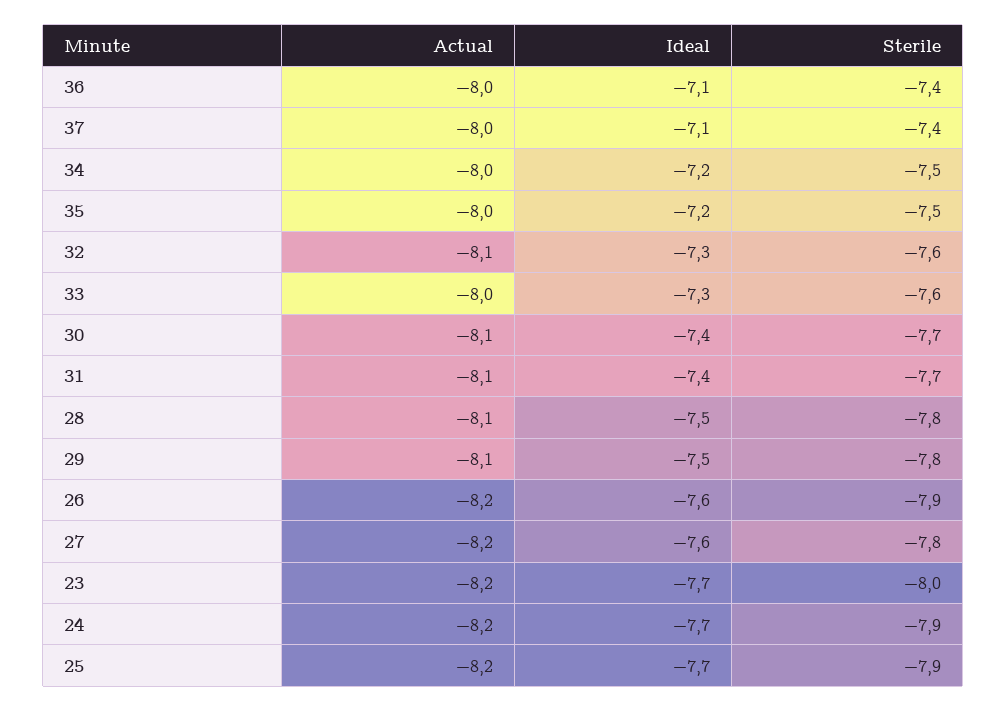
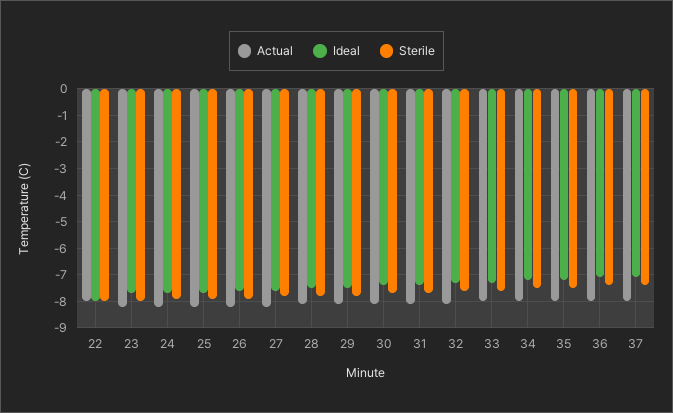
Actual, 22: none -> -8
Ideal, 22: none -> -8
Sterile, 22: none -> -8

